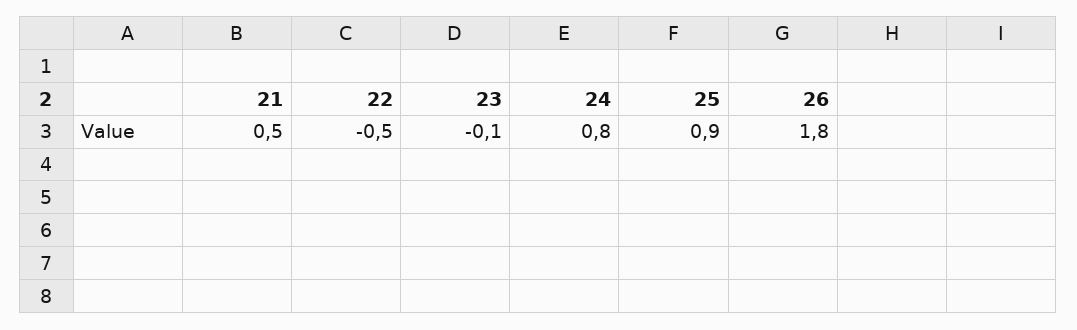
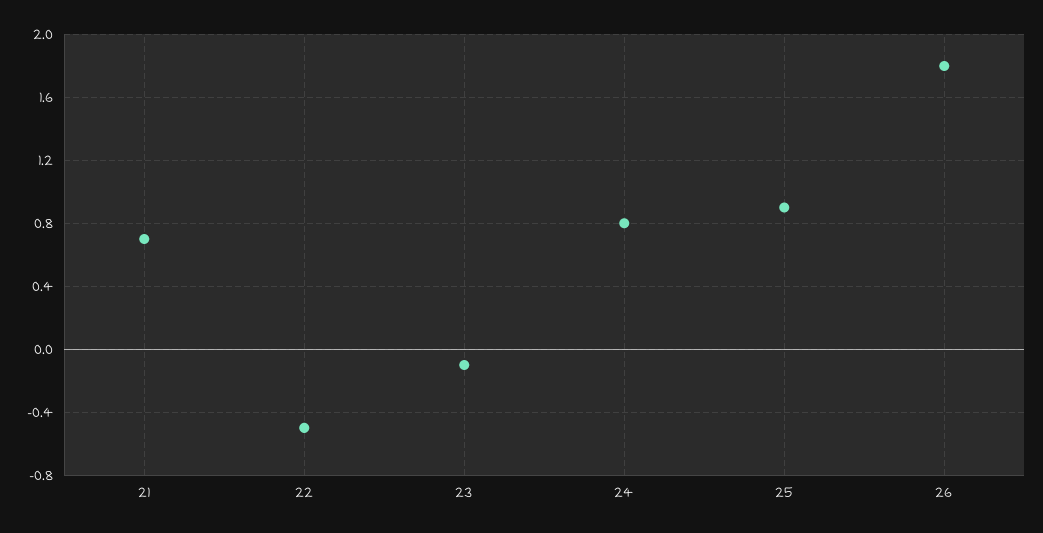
21: 0.5 -> 0.7

